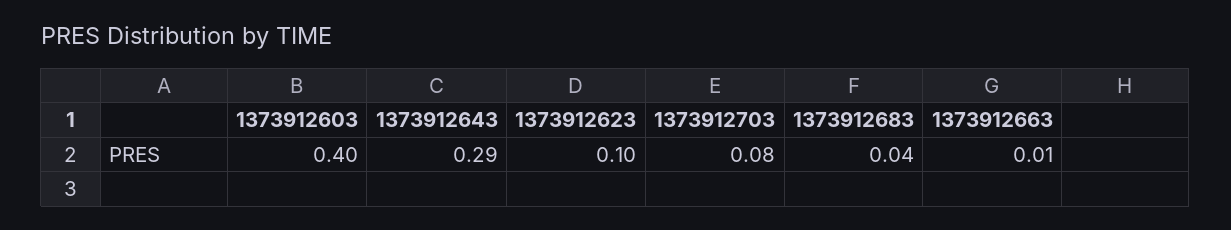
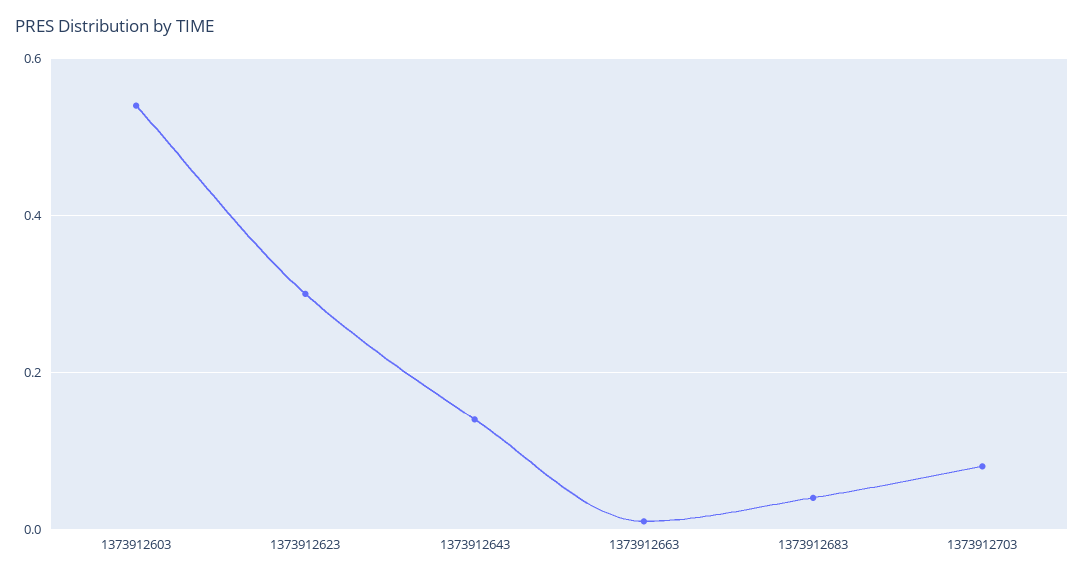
1373912603: 0.4 -> 0.55
1373912643: 0.29 -> 0.15
1373912623: 0.1 -> 0.3

